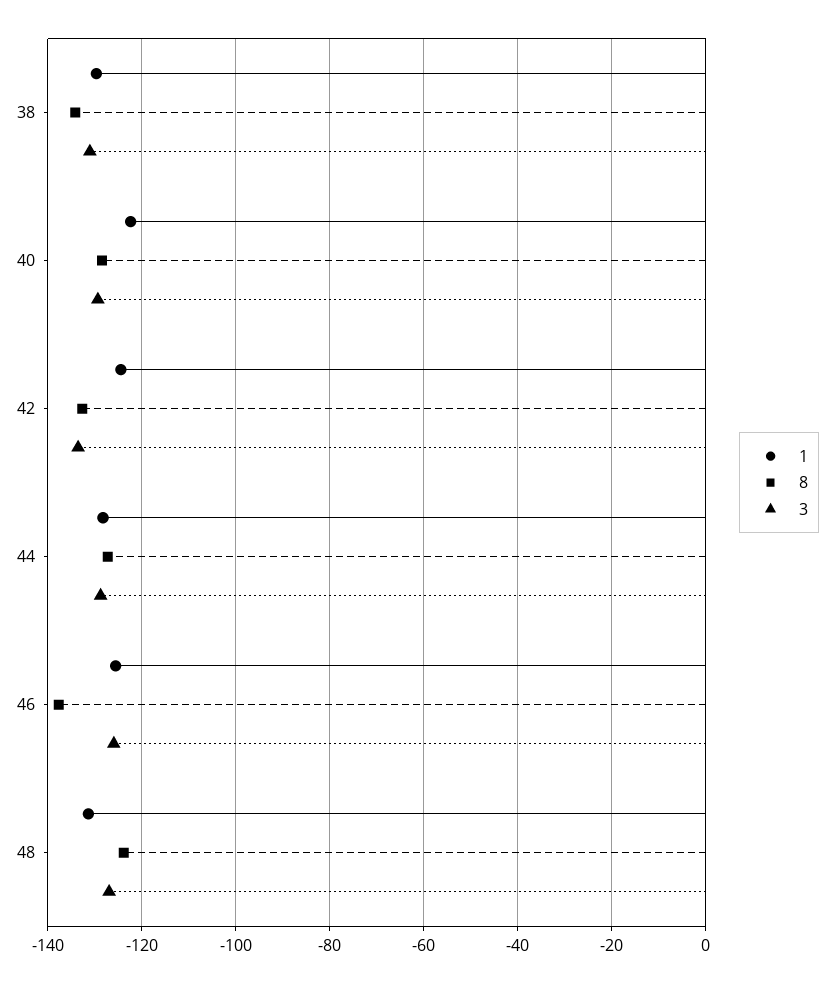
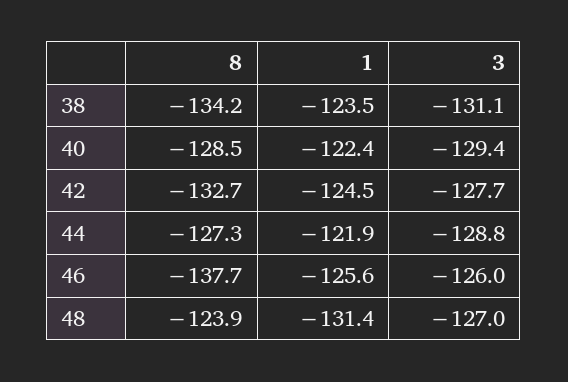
1, 38: -130 -> -123.5
3, 42: -134 -> -127.7
1, 44: -128 -> -121.9

